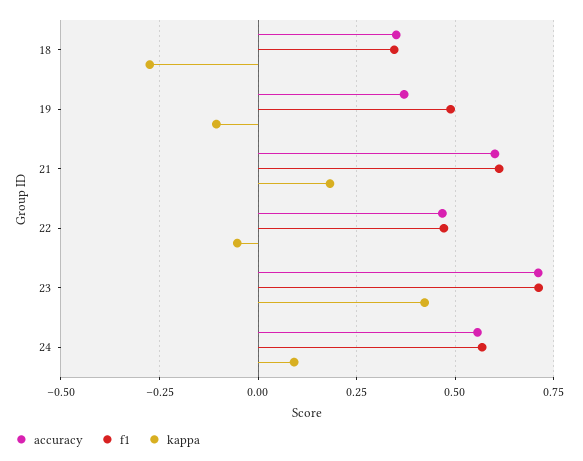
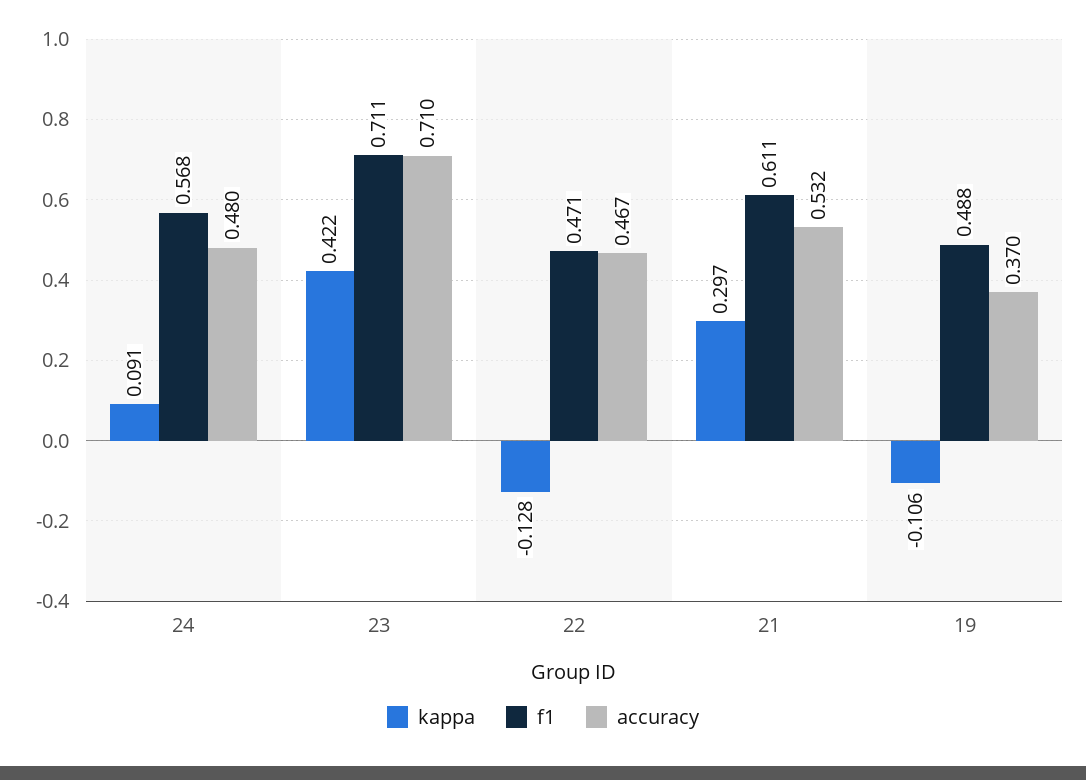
accuracy, 18: 0.35 -> none
f1, 18: 0.35 -> none
kappa, 18: -0.275 -> none
accuracy, 21: 0.6 -> 0.532
kappa, 21: 0.175 -> 0.297
kappa, 22: -0.05 -> -0.128
accuracy, 24: 0.55 -> 0.48

